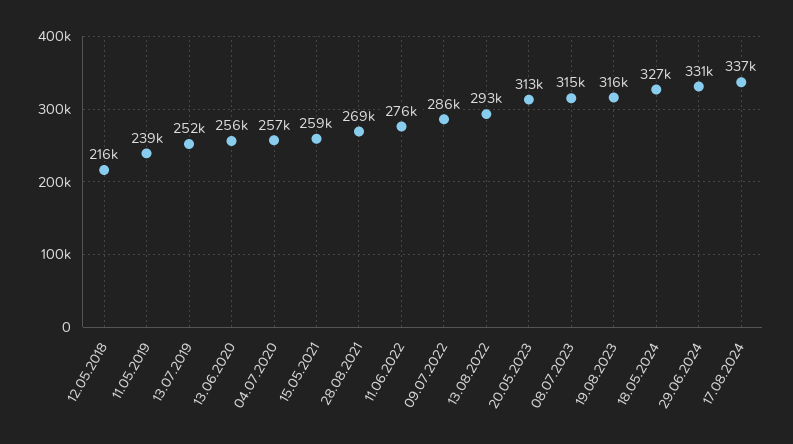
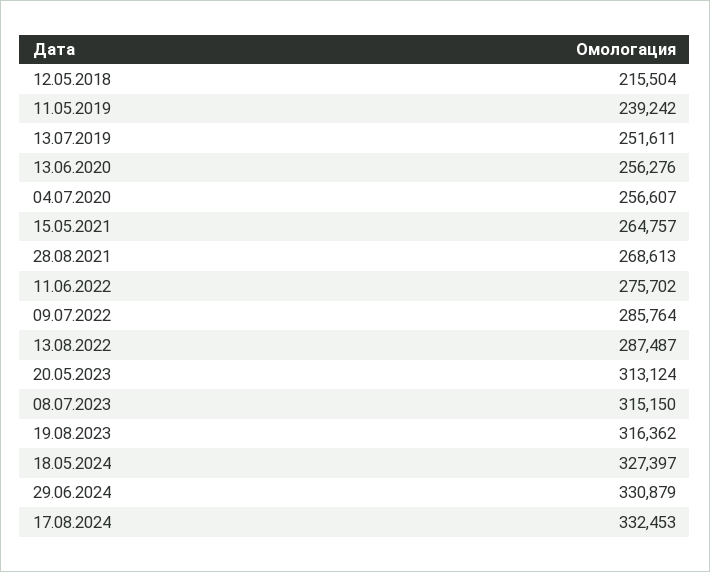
15.05.2021: 259000 -> 264757
13.08.2022: 293000 -> 287487
17.08.2024: 337000 -> 332453

